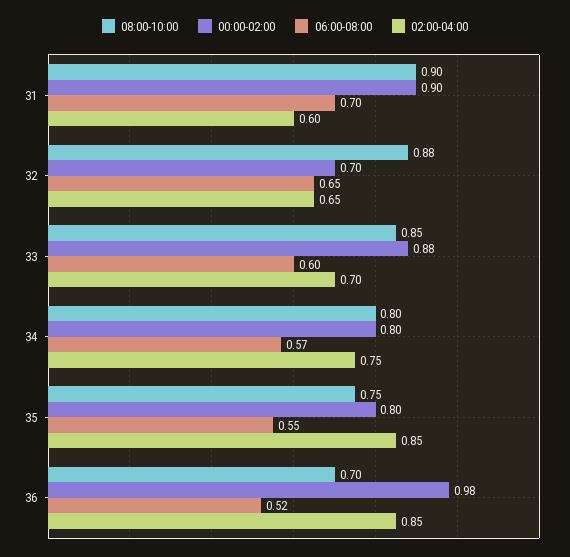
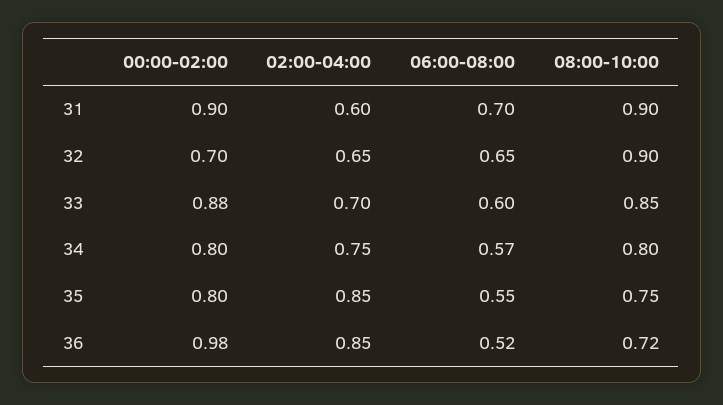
08:00-10:00, 32: 0.88 -> 0.9
08:00-10:00, 36: 0.7 -> 0.72

